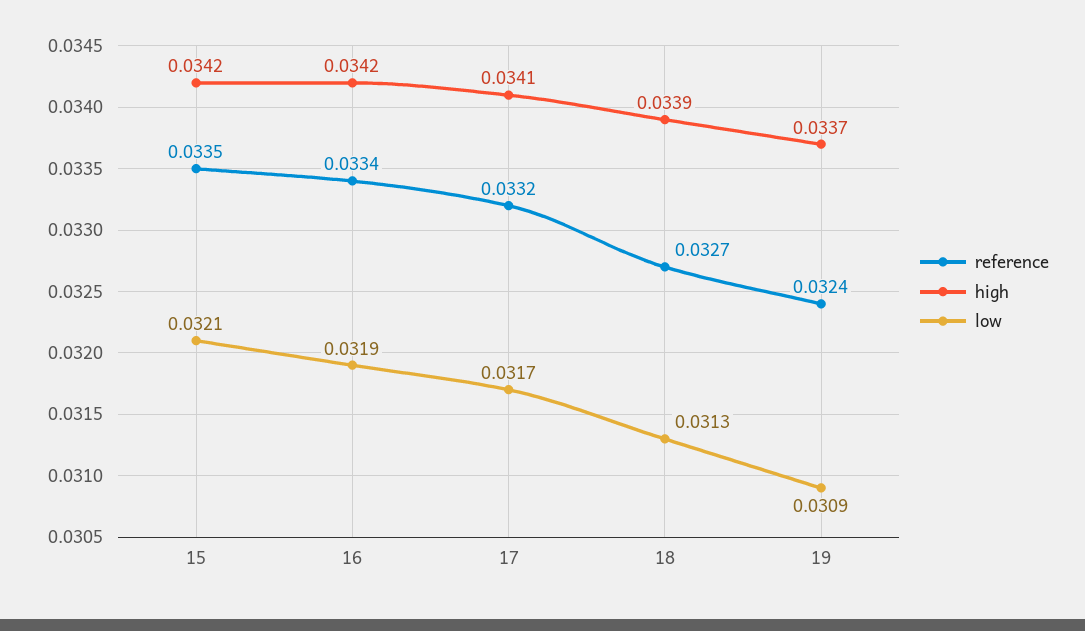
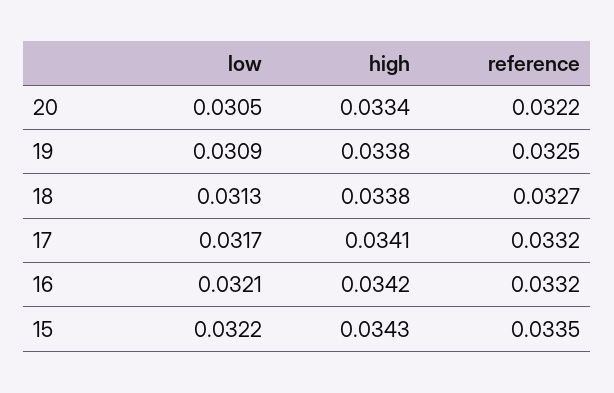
high, 15: 0.0342 -> 0.0343
low, 15: 0.0321 -> 0.0322
reference, 16: 0.0334 -> 0.0332
low, 16: 0.0319 -> 0.0321
high, 18: 0.0339 -> 0.0338
reference, 19: 0.0324 -> 0.0325
high, 19: 0.0337 -> 0.0338
low, 20: none -> 0.0305
high, 20: none -> 0.0334
reference, 20: none -> 0.0322

